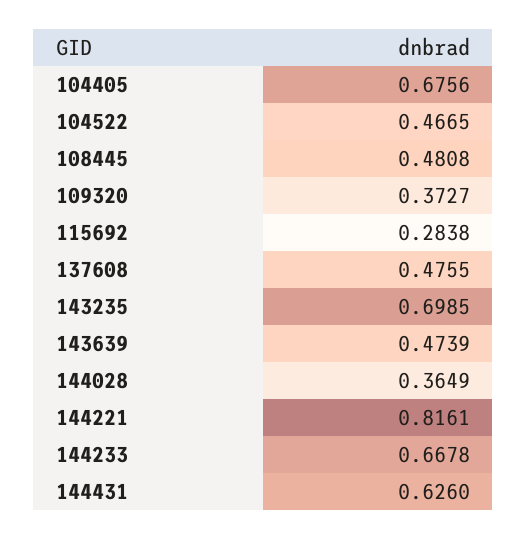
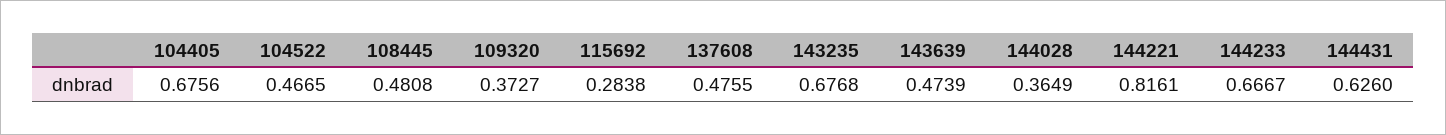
143235: 0.6985 -> 0.6768
144233: 0.6678 -> 0.6667

